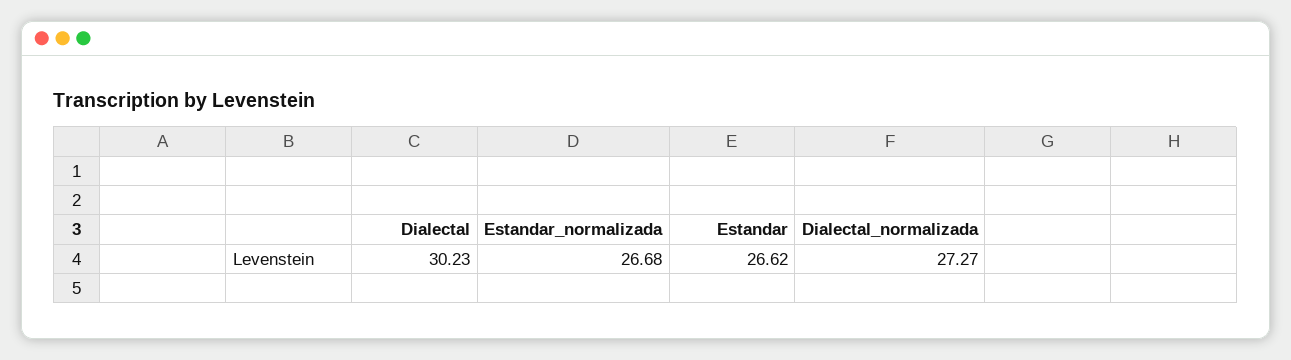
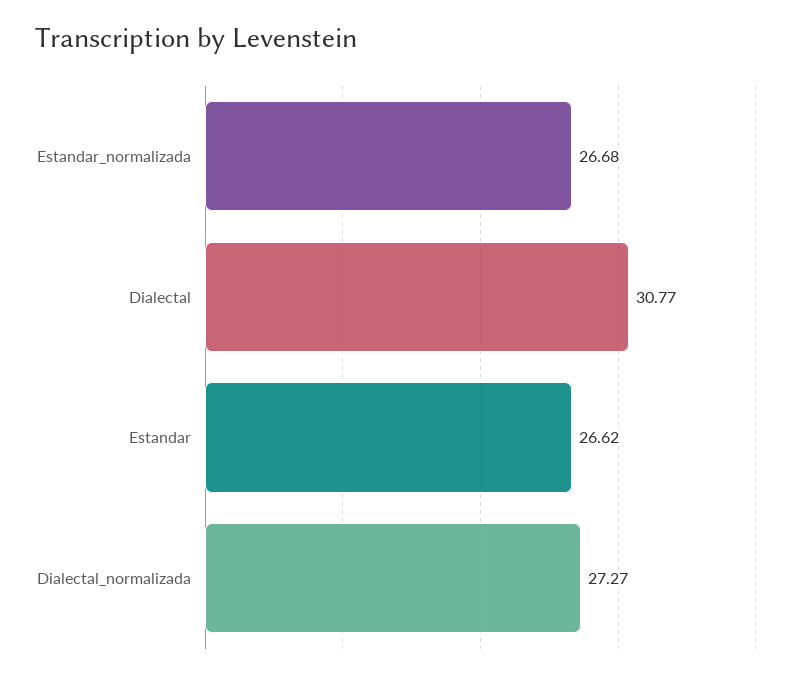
Dialectal: 30.23 -> 30.77

